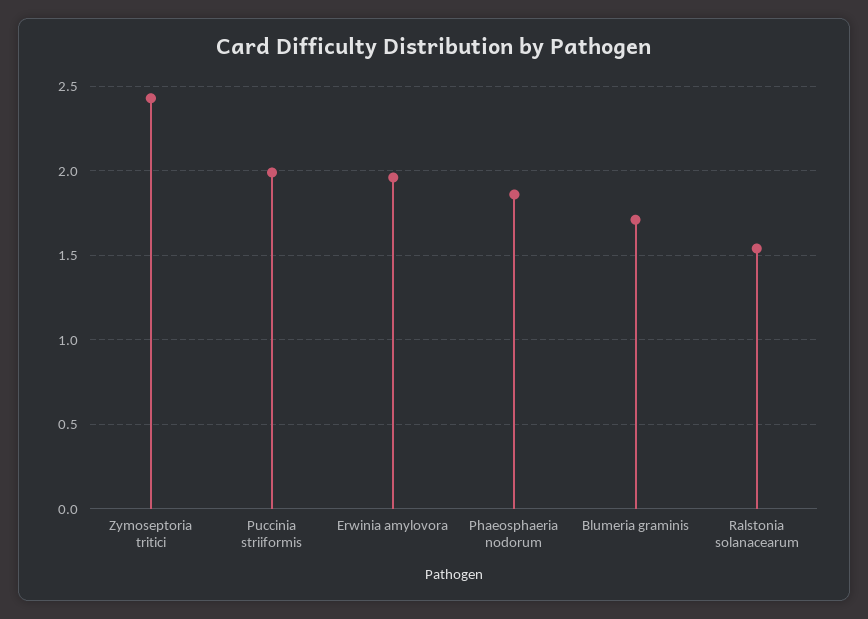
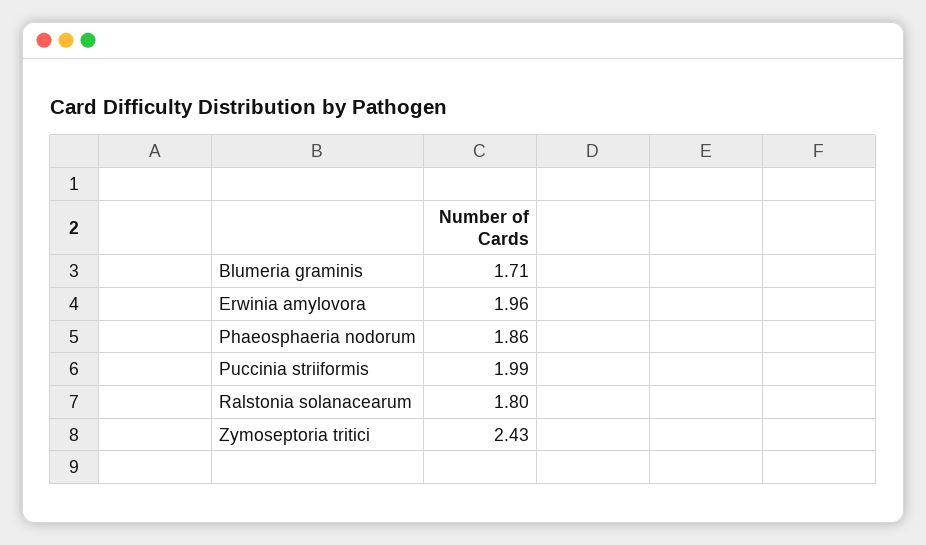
Ralstonia solanacearum: 1.55 -> 1.8

